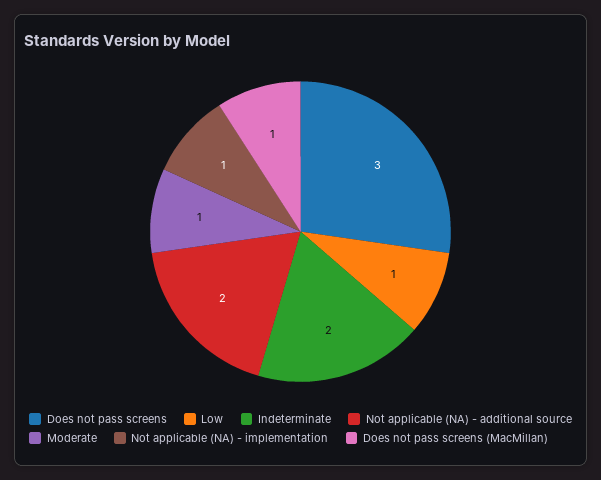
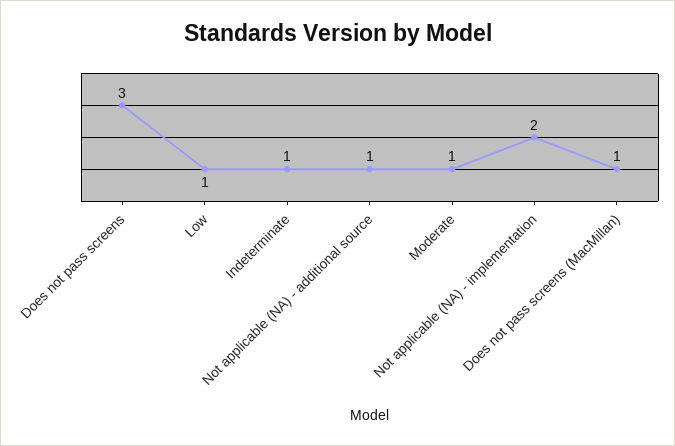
Indeterminate: 2 -> 1
Not applicable (NA) - additional source: 2 -> 1
Not applicable (NA) - implementation: 1 -> 2

